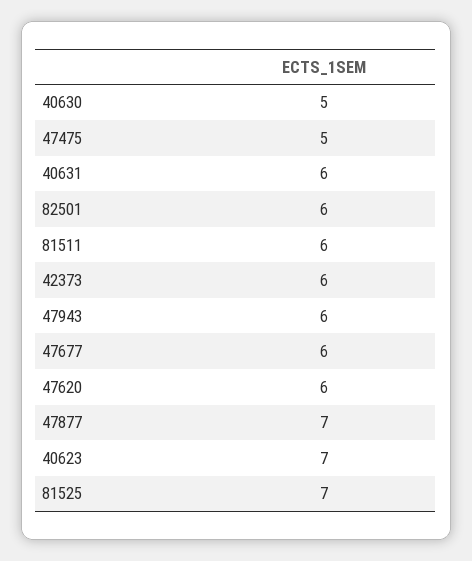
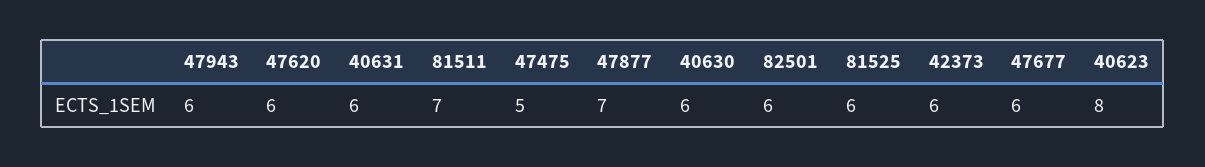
40630: 5 -> 6
81511: 6 -> 7
40623: 7 -> 8
81525: 7 -> 6

